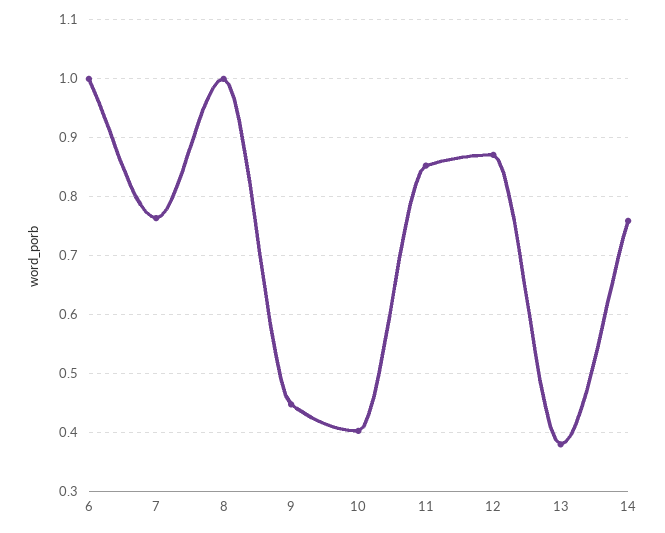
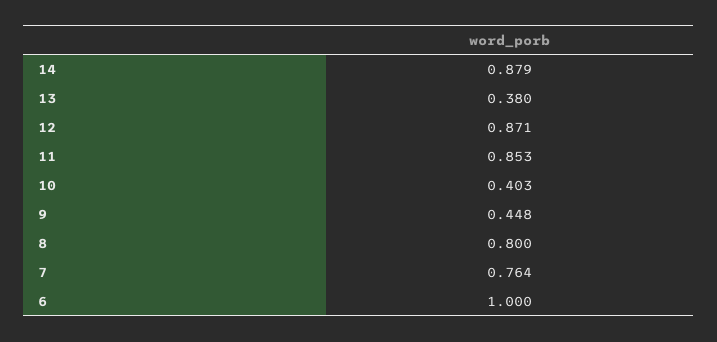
8: 1 -> 0.8
14: 0.76 -> 0.879

